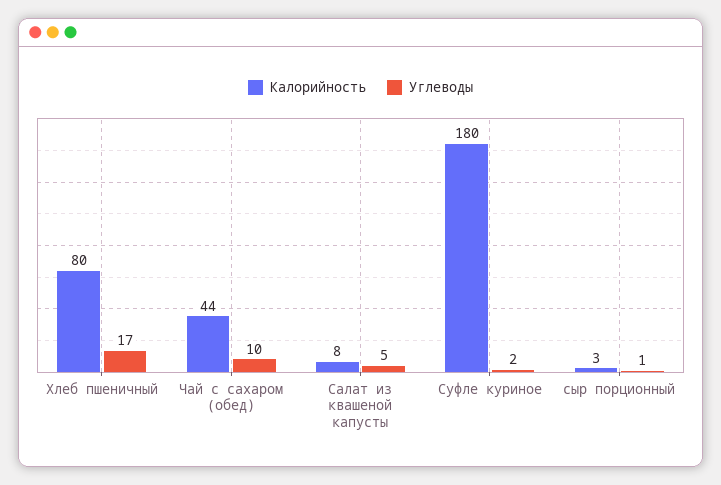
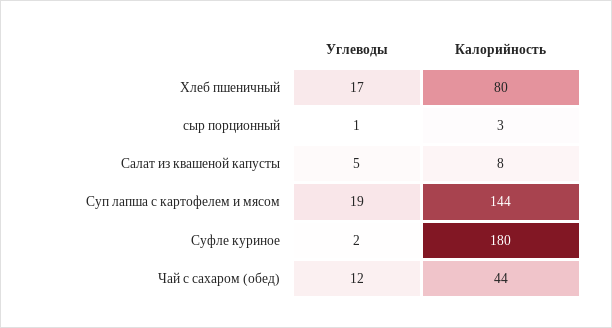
Углеводы, Чай с сахаром (обед): 10 -> 12
Углеводы, Суп лапша с картофелем и мясом: none -> 19
Калорийность, Суп лапша с картофелем и мясом: none -> 144

